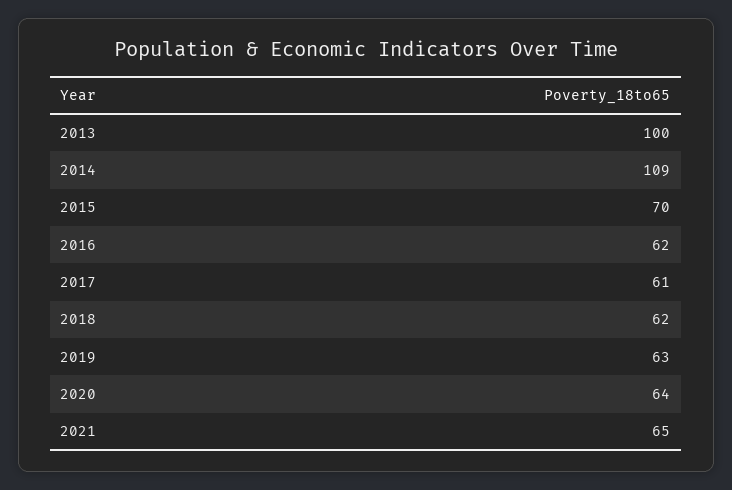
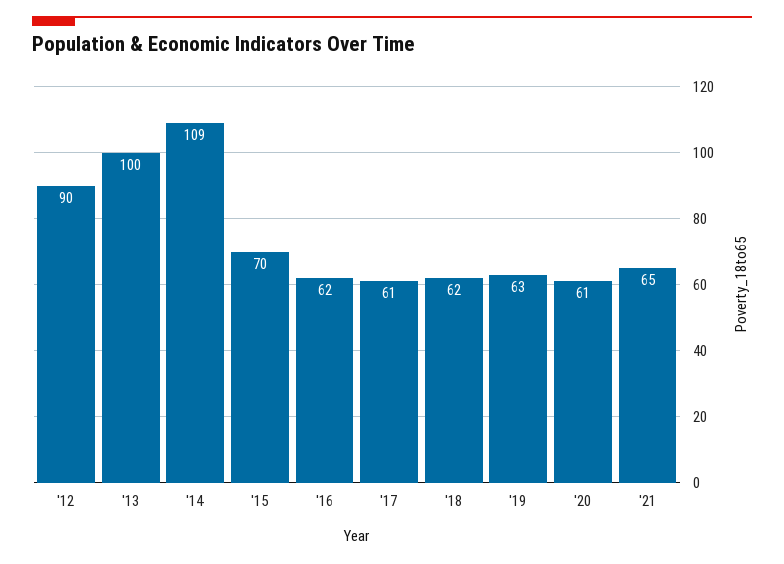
2020: 64 -> 61
'12: none -> 90

